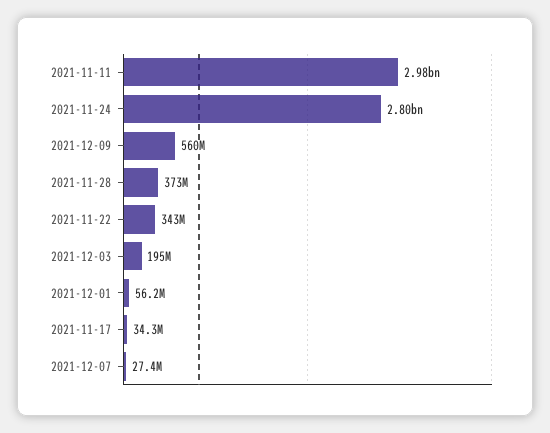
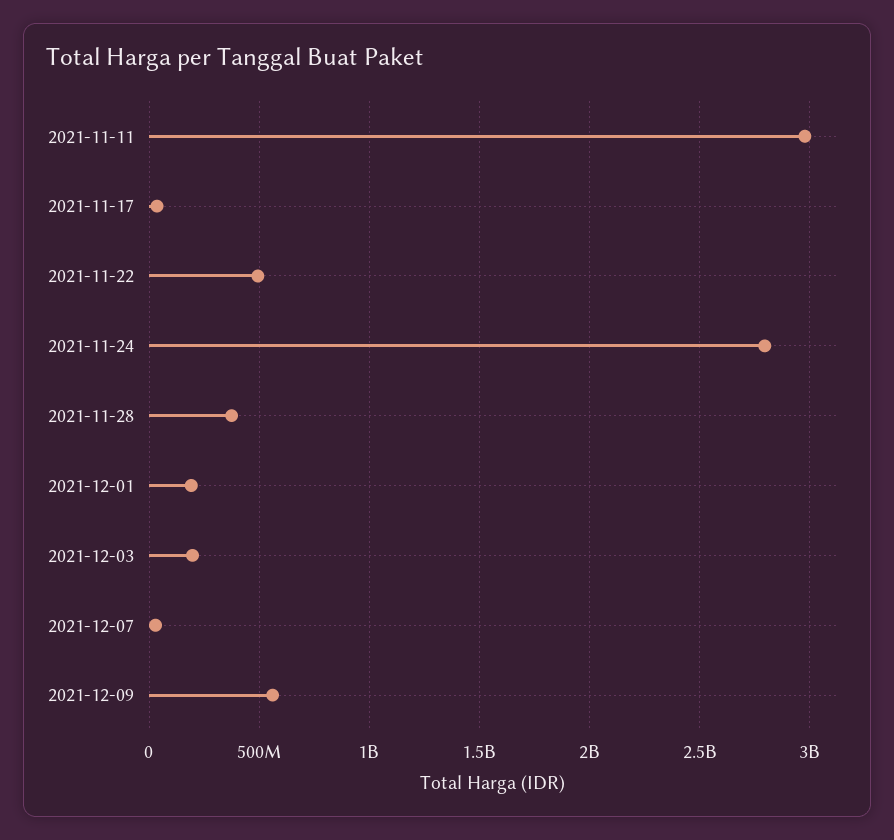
2021-11-22: 343000000 -> 500000000
2021-12-01: 56200000 -> 200000000

